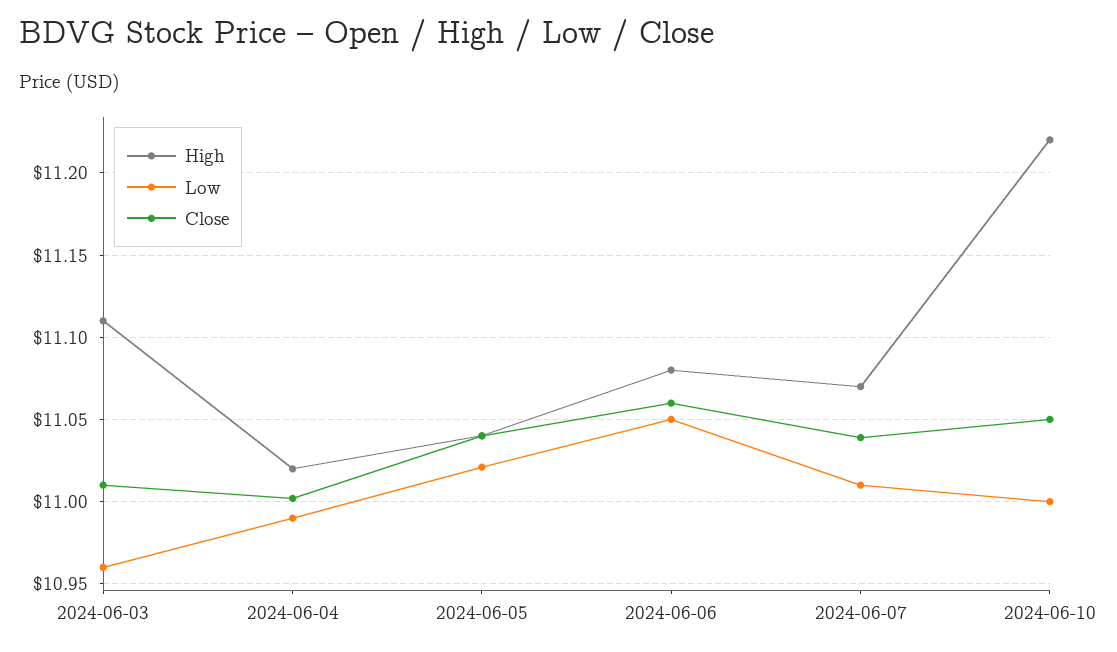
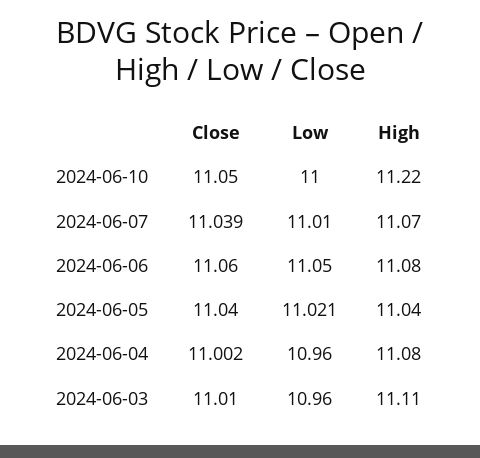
High, 2024-06-04: 11.02 -> 11.08
Low, 2024-06-04: 10.99 -> 10.96

